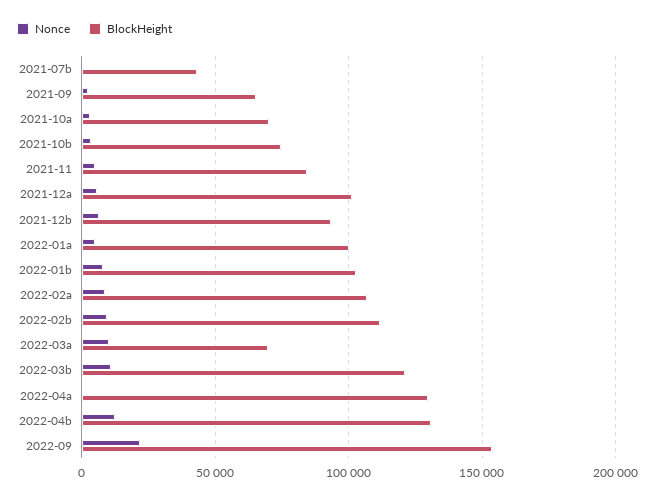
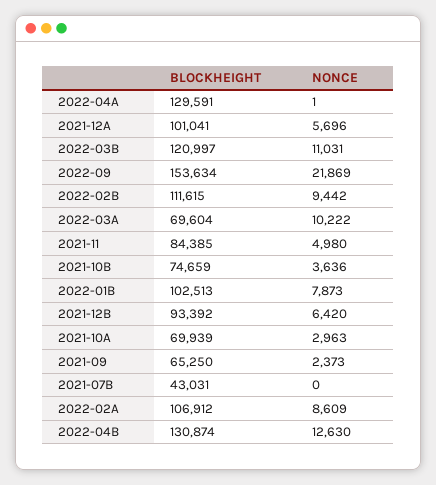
Nonce, 2022-01a: 5000 -> none
BlockHeight, 2022-01a: 100000 -> none

